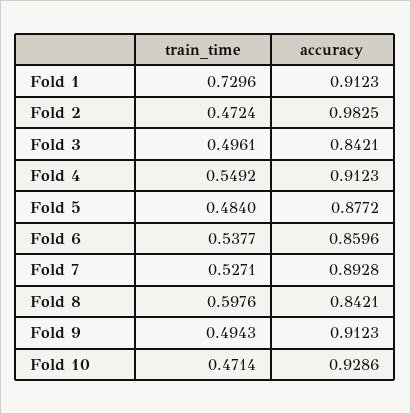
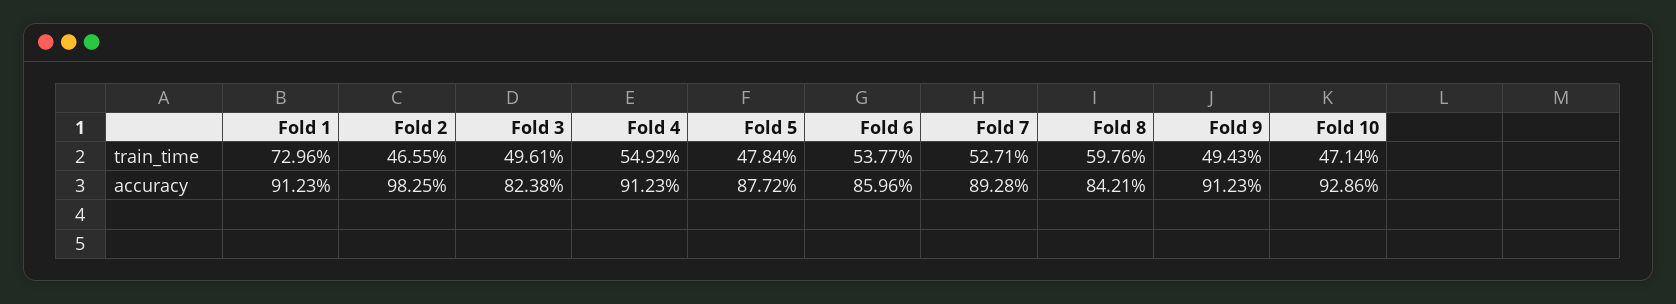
train_time, Fold 2: 0.4724 -> 0.4655
accuracy, Fold 3: 0.8421 -> 0.8238
train_time, Fold 5: 0.484 -> 0.4784

